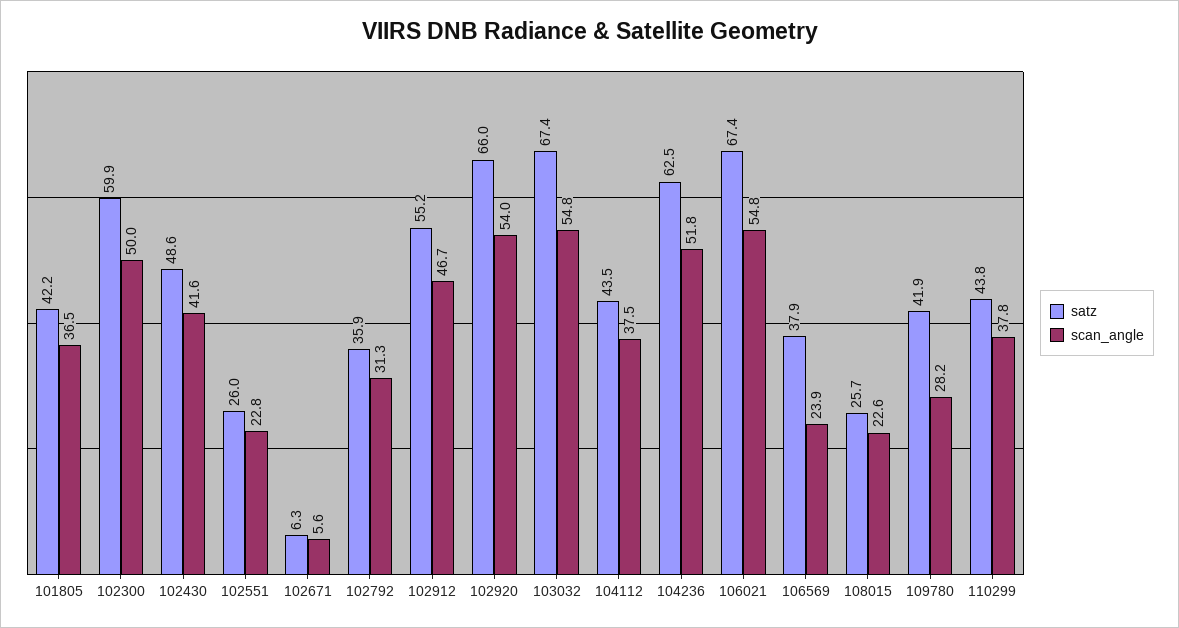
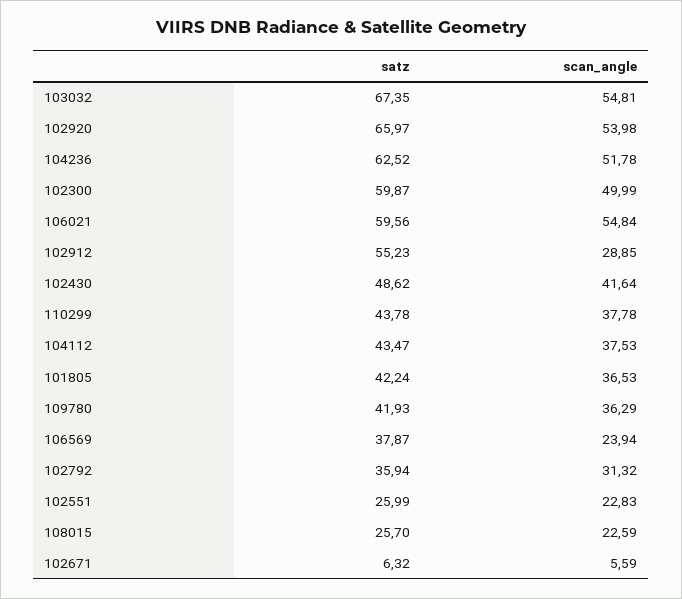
scan_angle, 102912: 46.7 -> 28.85
satz, 106021: 67.4 -> 59.56
scan_angle, 109780: 28.2 -> 36.29

